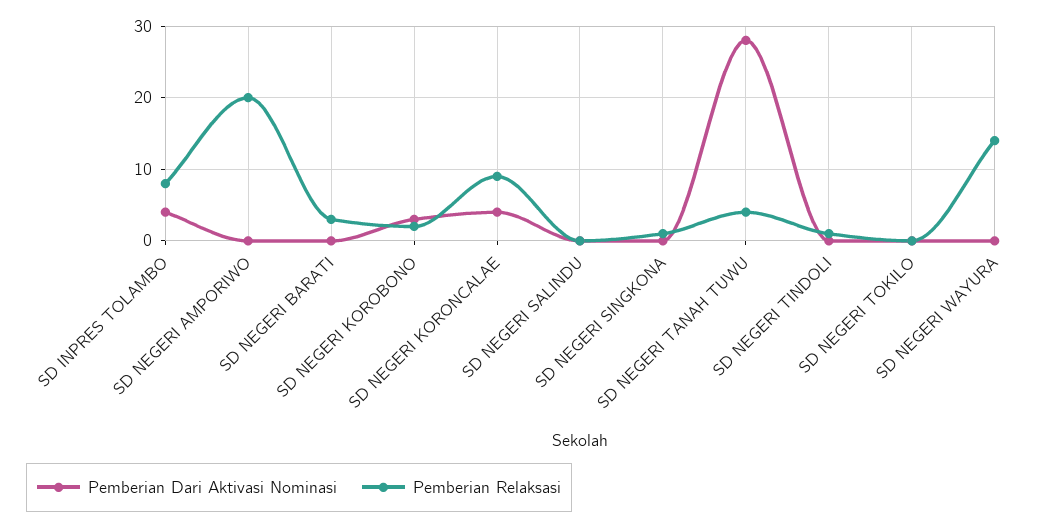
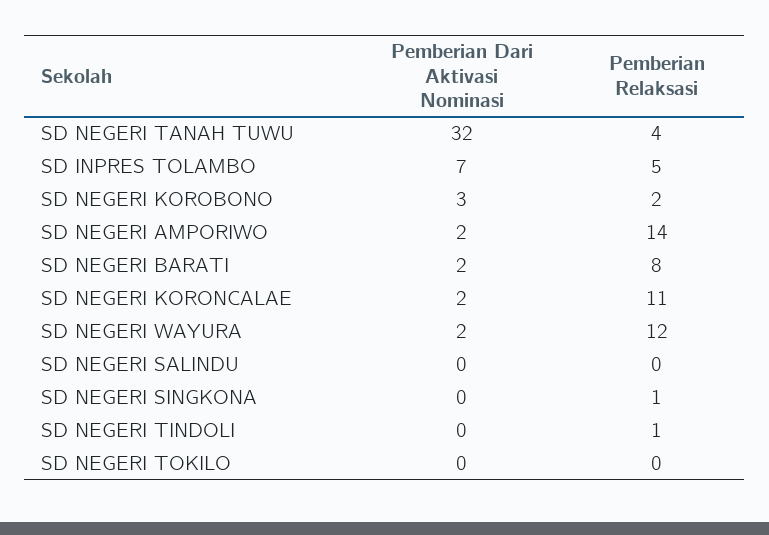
Pemberian Dari Aktivasi Nominasi, SD INPRES TOLAMBO: 4 -> 7
Pemberian Relaksasi, SD INPRES TOLAMBO: 8 -> 5
Pemberian Dari Aktivasi Nominasi, SD NEGERI AMPORIWO: 0 -> 2
Pemberian Relaksasi, SD NEGERI AMPORIWO: 20 -> 14
Pemberian Dari Aktivasi Nominasi, SD NEGERI BARATI: 0 -> 2
Pemberian Relaksasi, SD NEGERI BARATI: 3 -> 8
Pemberian Dari Aktivasi Nominasi, SD NEGERI KORONCALAE: 4 -> 2
Pemberian Relaksasi, SD NEGERI KORONCALAE: 9 -> 11
Pemberian Dari Aktivasi Nominasi, SD NEGERI TANAH TUWU: 28 -> 32
Pemberian Dari Aktivasi Nominasi, SD NEGERI WAYURA: 0 -> 2
Pemberian Relaksasi, SD NEGERI WAYURA: 14 -> 12

